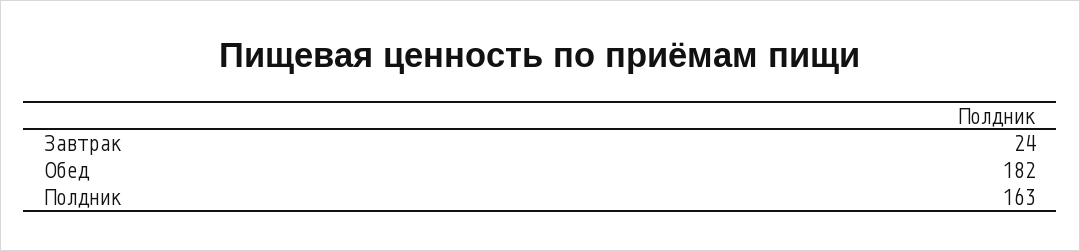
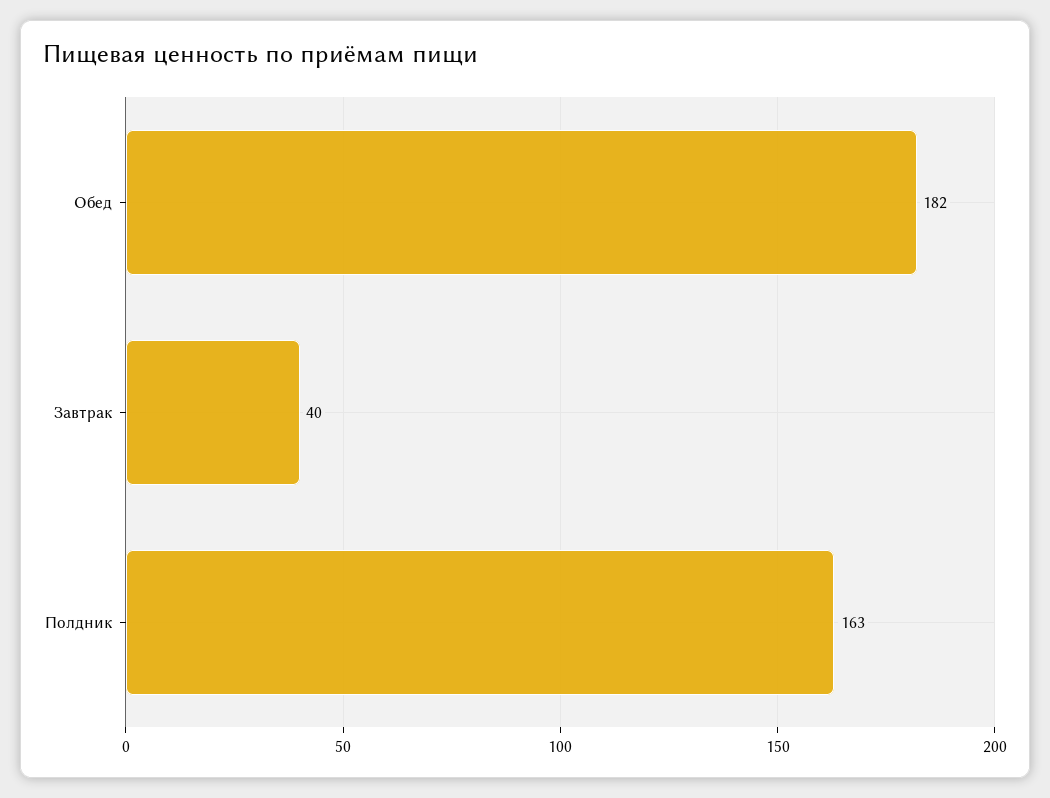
Завтрак: 24 -> 40

